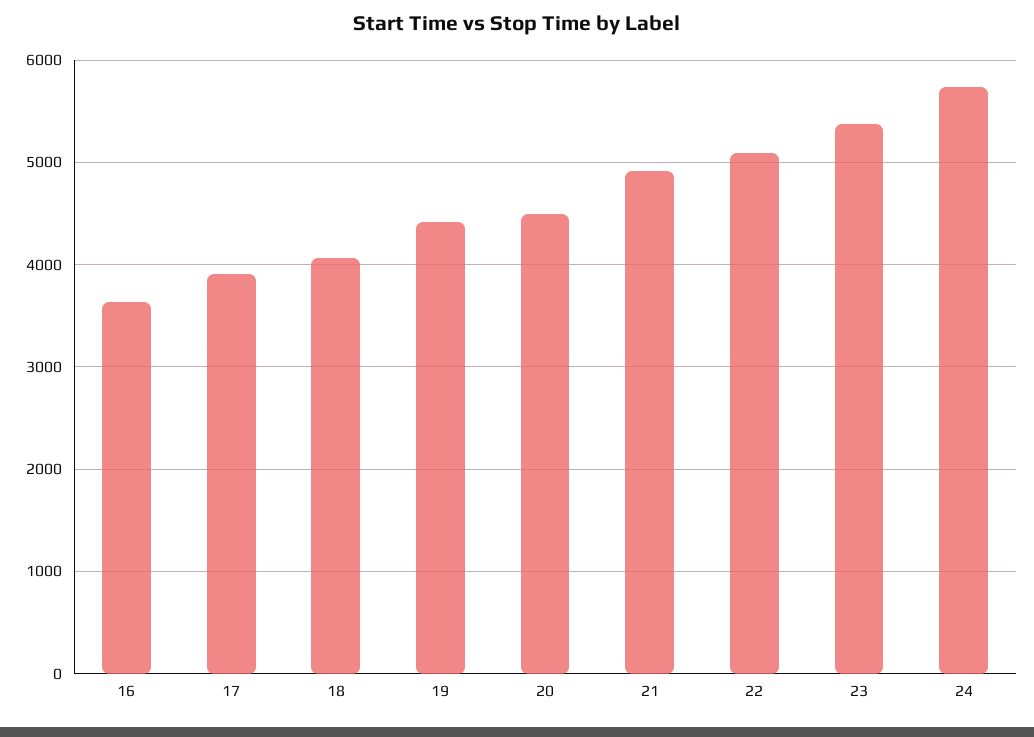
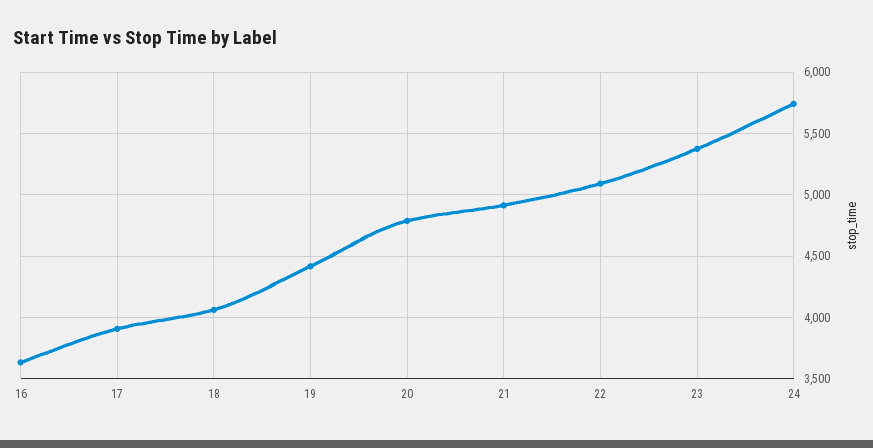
20: 4500 -> 4800

